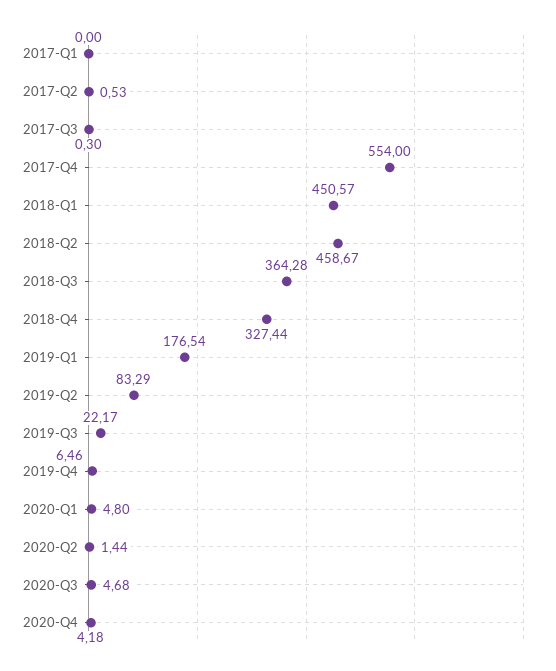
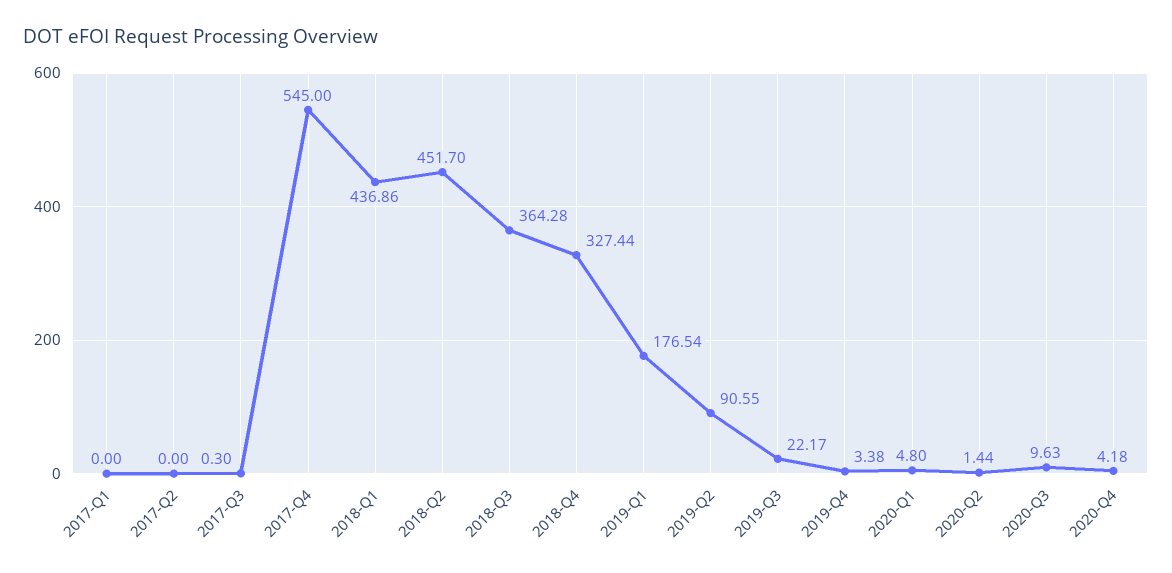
2017-Q2: 0.53 -> 0
2017-Q4: 554 -> 545
2018-Q1: 450.57 -> 436.86
2018-Q2: 458.67 -> 451.7
2019-Q2: 83.29 -> 90.55
2019-Q4: 6.46 -> 3.38
2020-Q3: 4.68 -> 9.63

